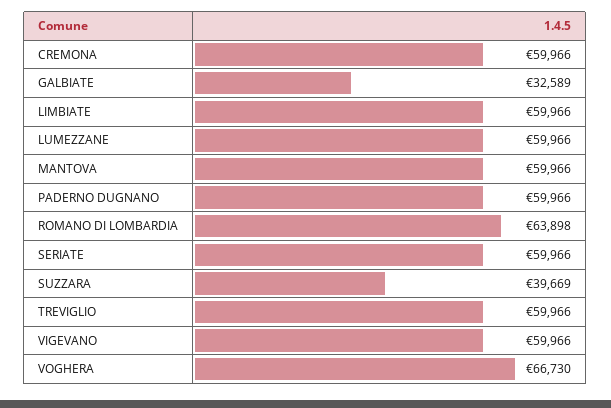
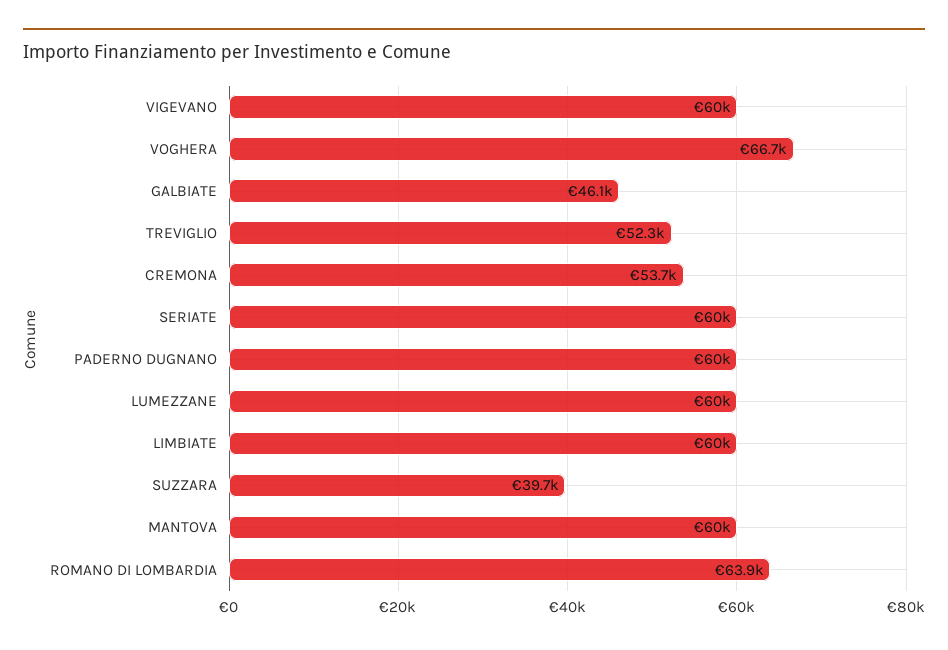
CREMONA: 59966 -> 53700
GALBIATE: 32589 -> 46100
TREVIGLIO: 59966 -> 52300

